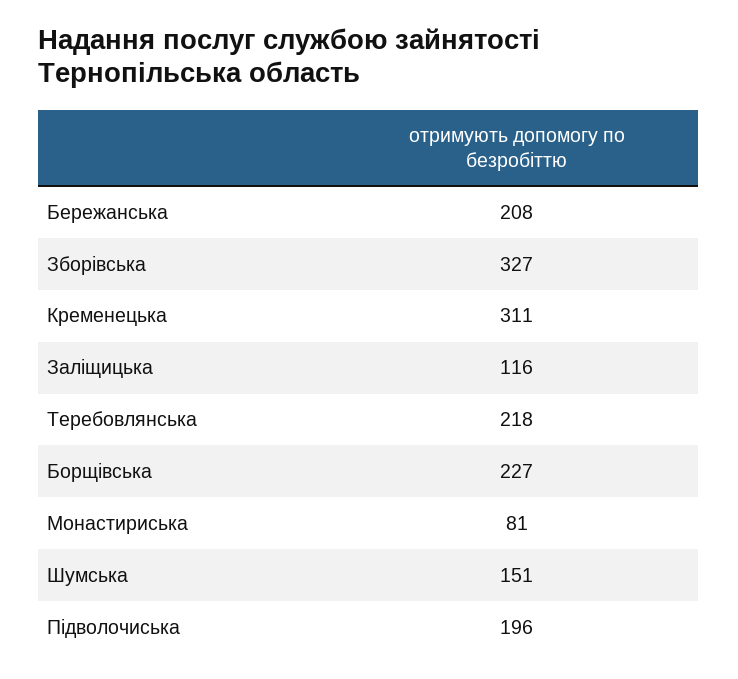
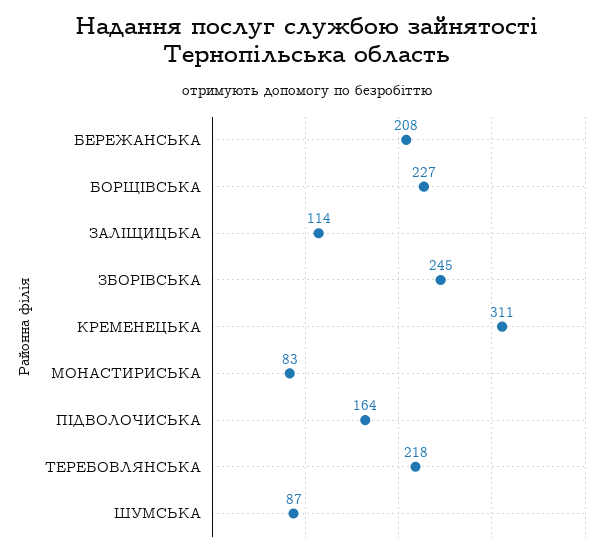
Зборівська: 327 -> 245
Заліщицька: 116 -> 114
Монастириська: 81 -> 83
Шумська: 151 -> 87
Підволочиська: 196 -> 164

